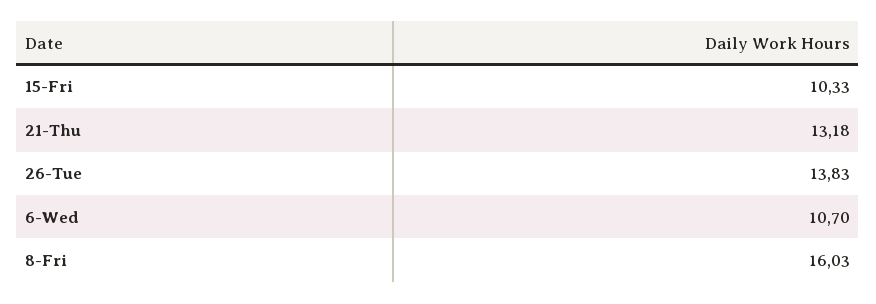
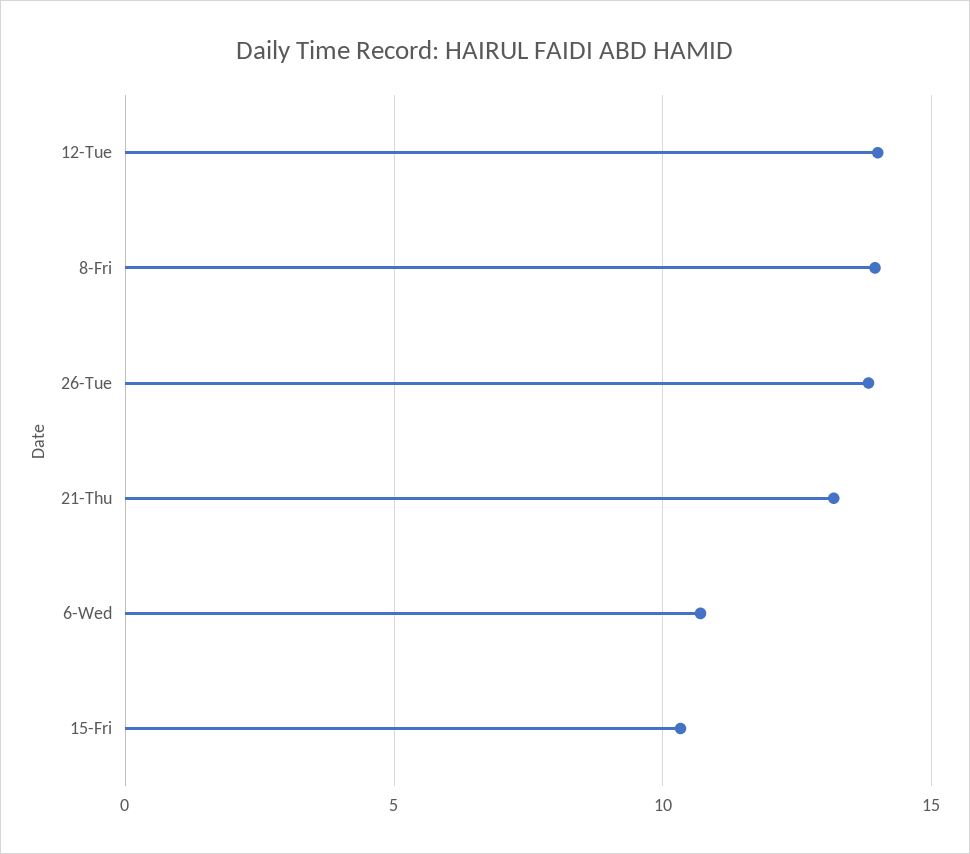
8-Fri: 16.03 -> 14
12-Tue: none -> 14

